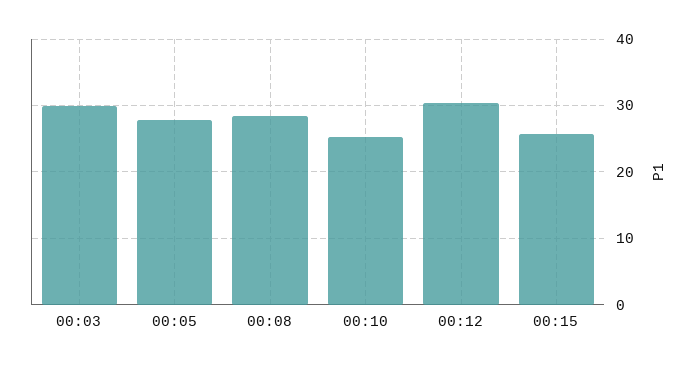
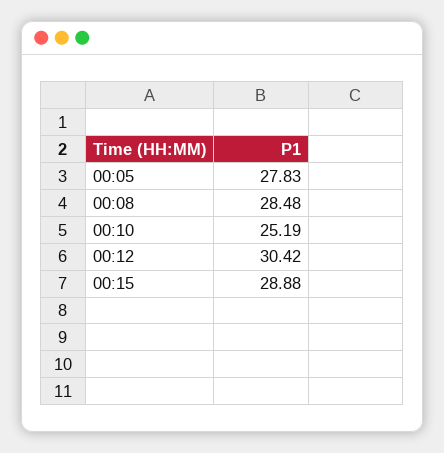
00:03: 30 -> none
00:15: 26 -> 28.88

